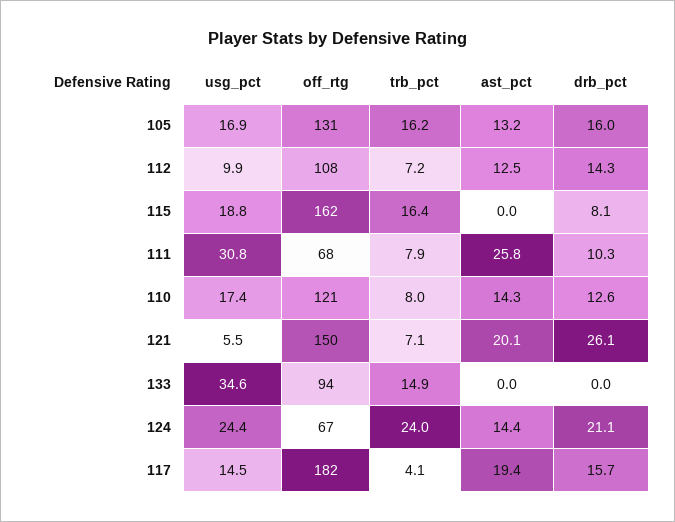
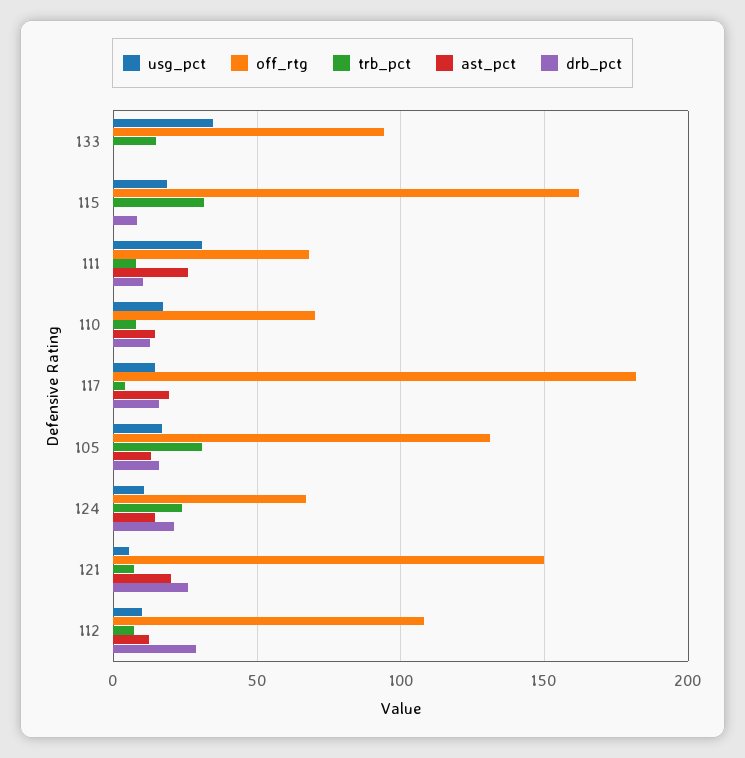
trb_pct, 105: 16.2 -> 30
drb_pct, 112: 14.3 -> 30
trb_pct, 115: 16.4 -> 30
off_rtg, 110: 121 -> 70
usg_pct, 124: 24.4 -> 10

